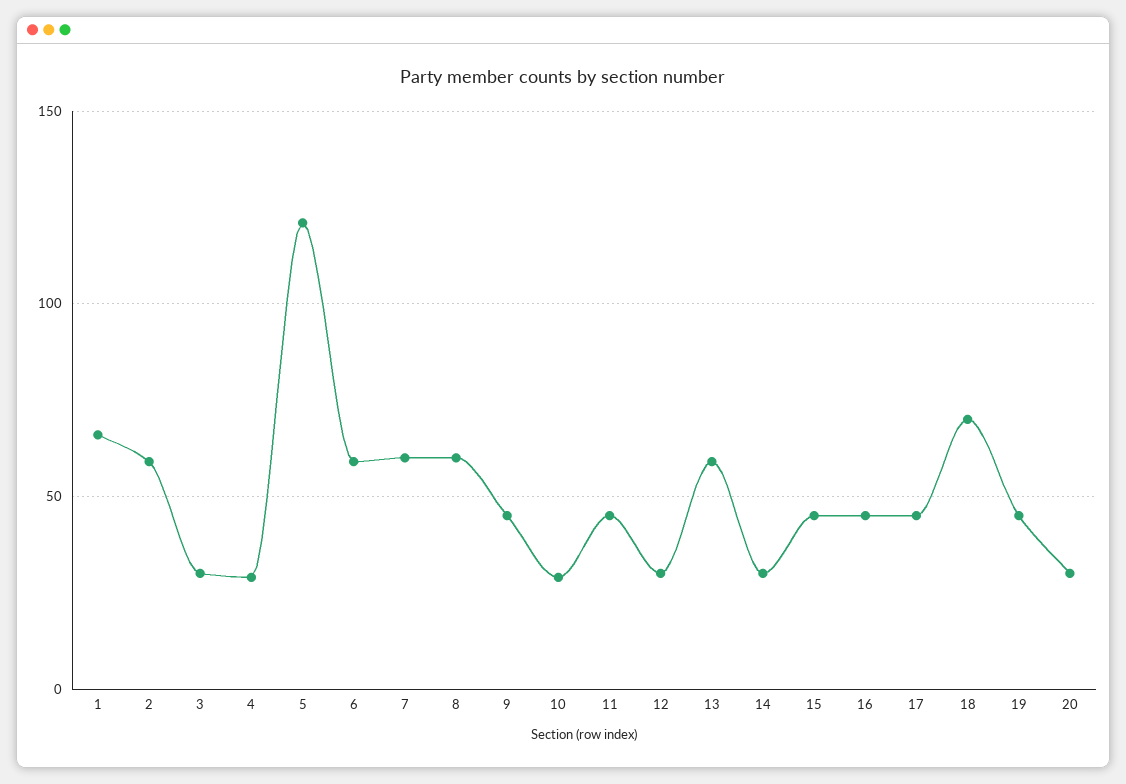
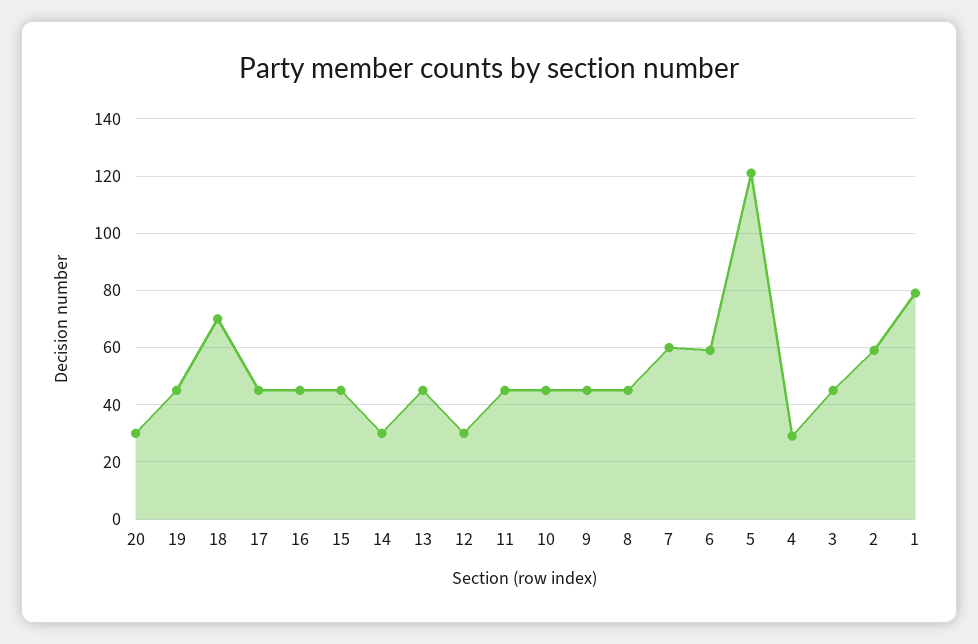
1: 65 -> 80
3: 30 -> 45
8: 60 -> 45
10: 30 -> 45
13: 60 -> 45

